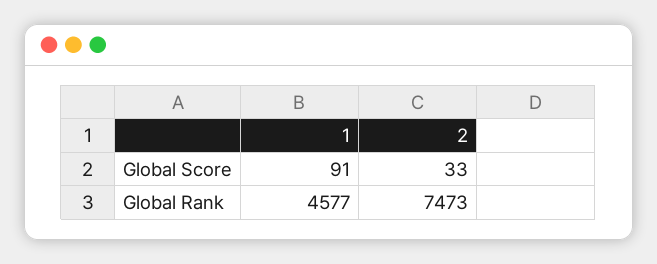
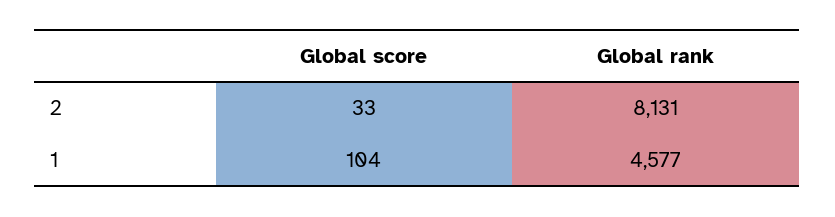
1, Global Score: 91 -> 104
2, Global Rank: 7473 -> 8131

